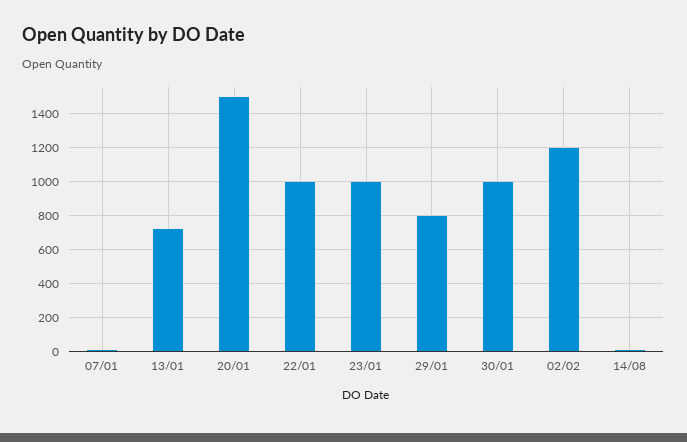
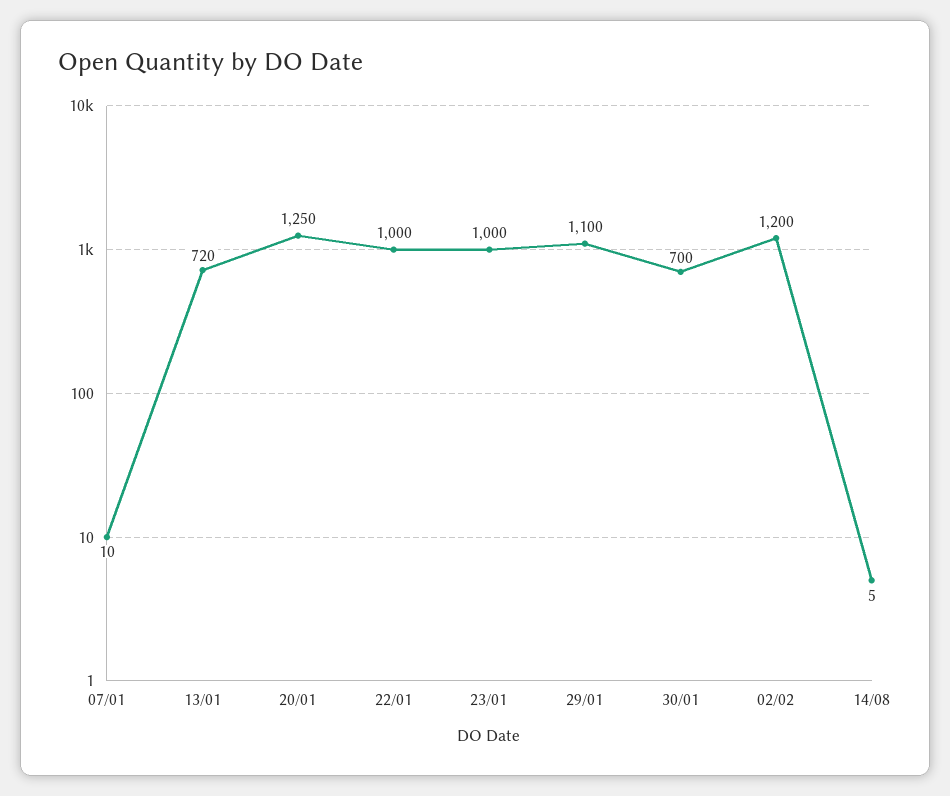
20/01: 1500 -> 1250
29/01: 800 -> 1100
30/01: 1000 -> 700

